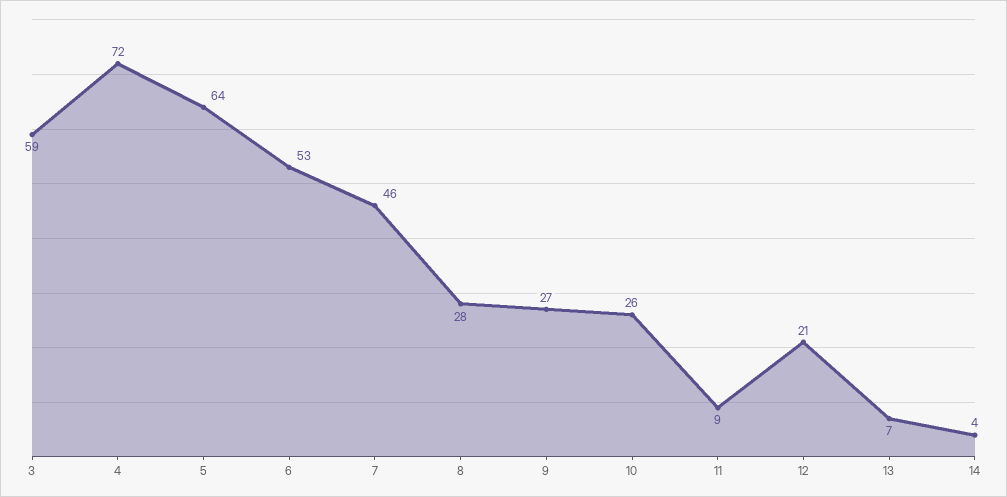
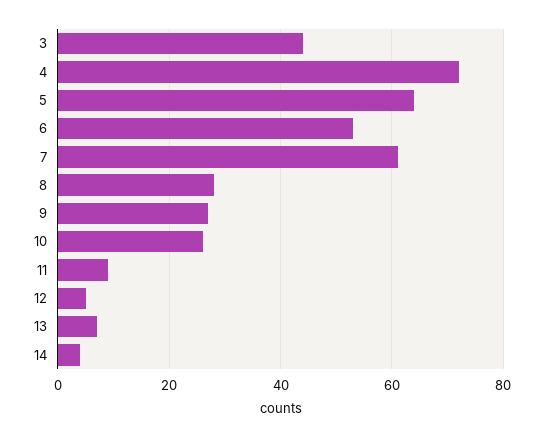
3: 59 -> 45
7: 46 -> 60
12: 21 -> 5

